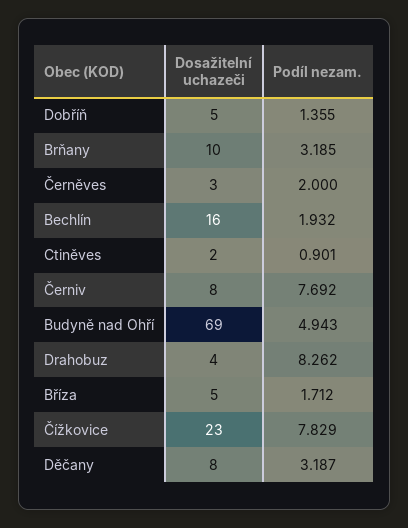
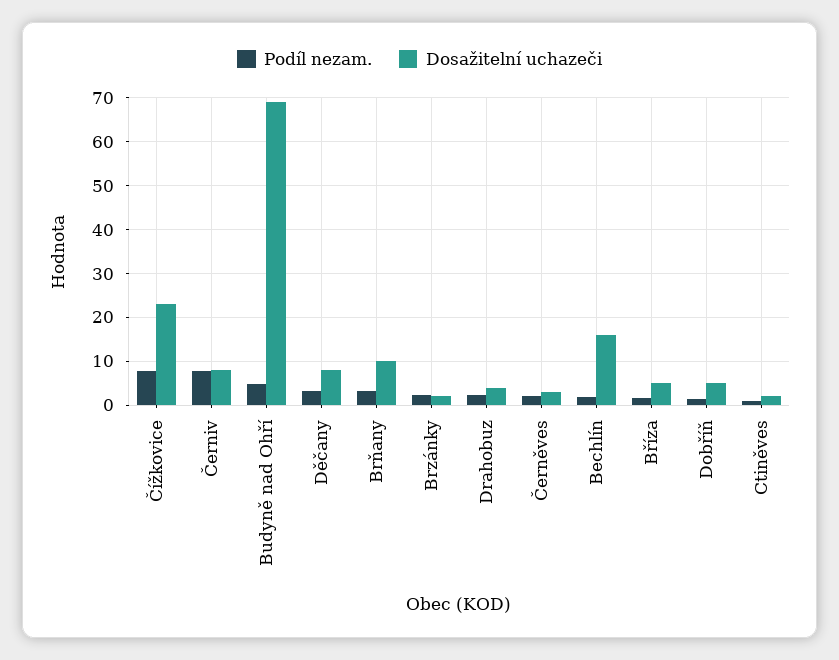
Podíl nezam., Drahobuz: 8.262 -> 2
Podíl nezam., Brzánky: none -> 2
Dosažitelní uchazeči, Brzánky: none -> 2

